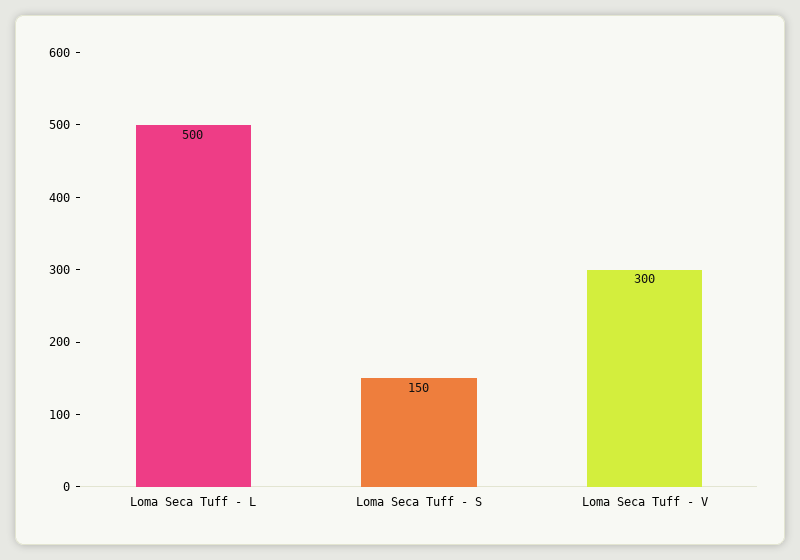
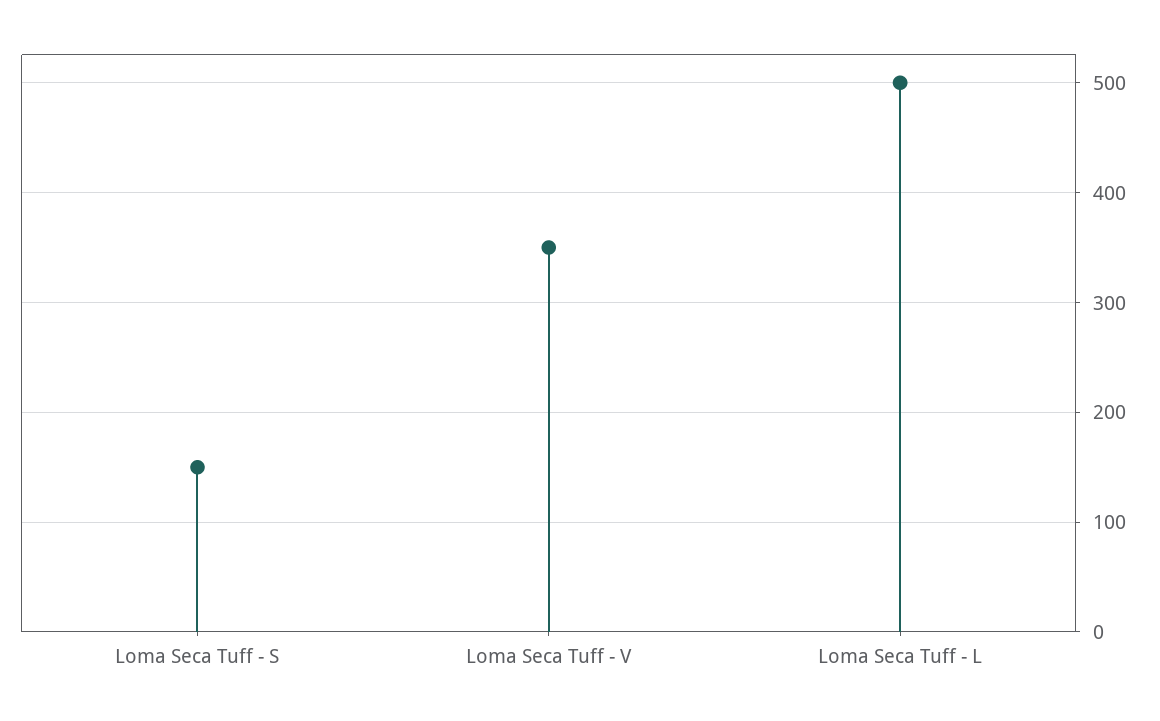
Loma Seca Tuff - V: 300 -> 350

